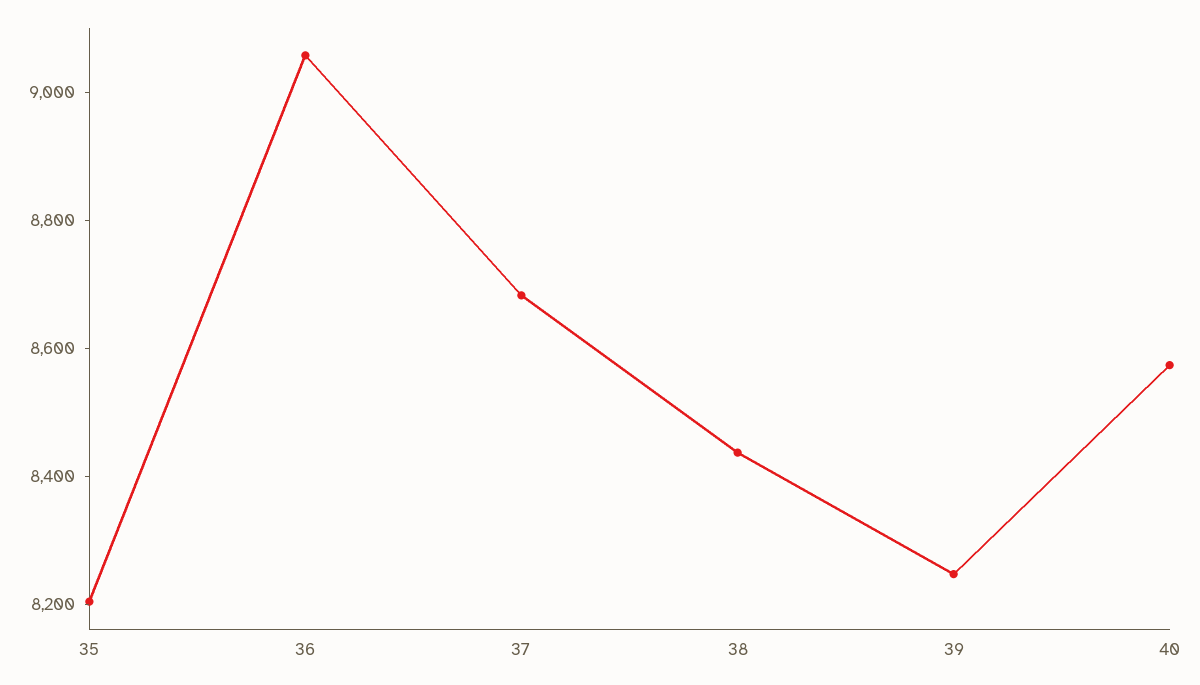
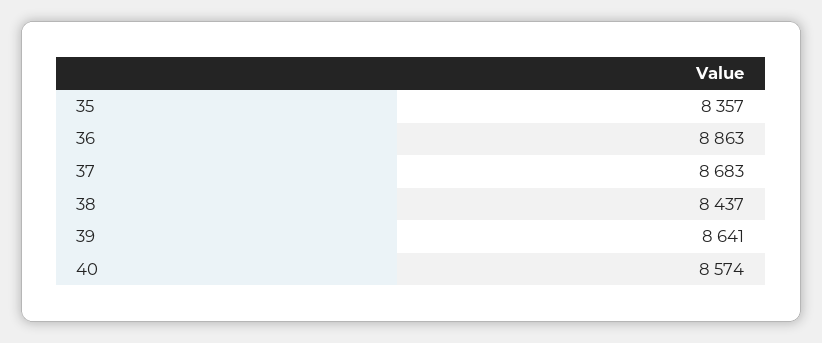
35: 8200 -> 8357
36: 9050 -> 8863
39: 8250 -> 8641

